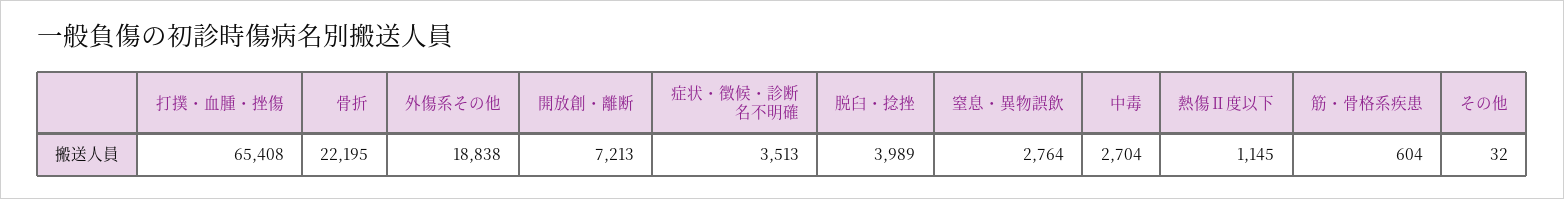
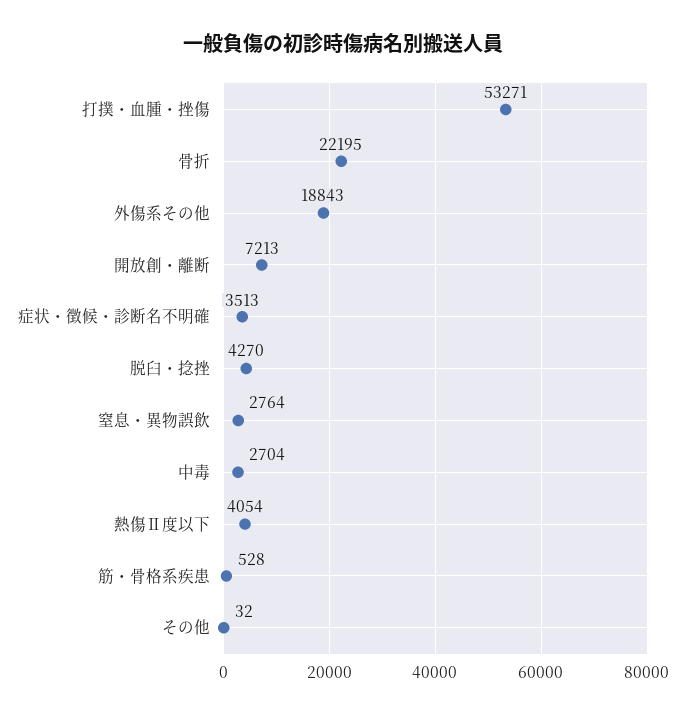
打撲・血腫・挫傷: 65408 -> 53271
外傷系その他: 18838 -> 18843
脱臼・捻挫: 3989 -> 4270
熱傷Ⅱ度以下: 1145 -> 4054
筋・骨格系疾患: 604 -> 528

